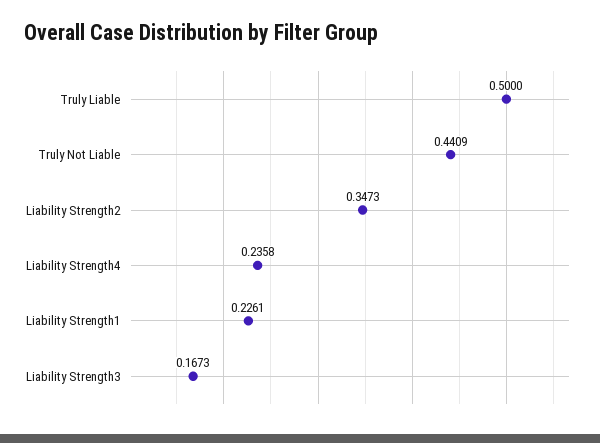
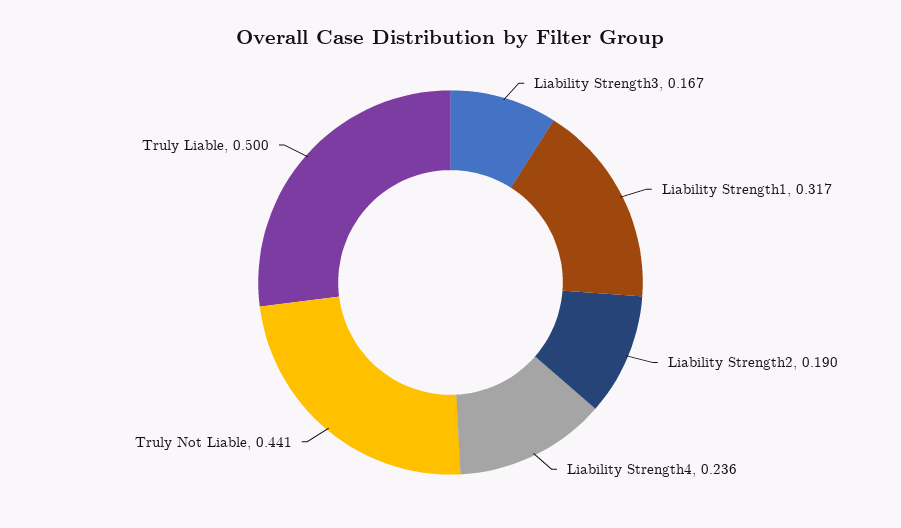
Liability Strength2: 0.3473 -> 0.19
Liability Strength1: 0.2261 -> 0.317

